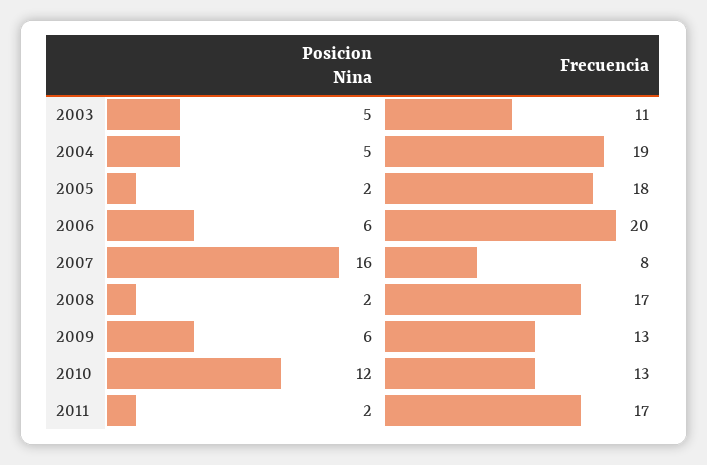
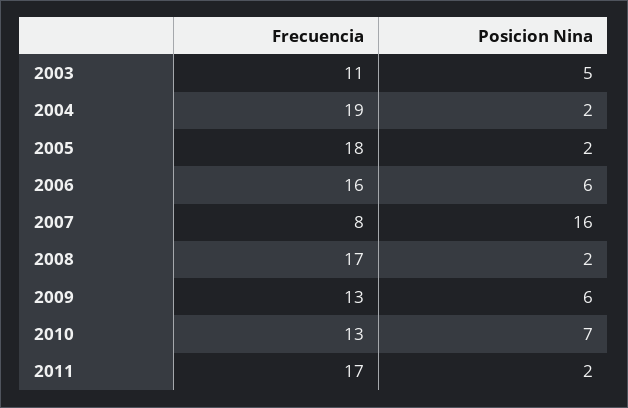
Posicion Nina, 2004: 5 -> 2
Frecuencia, 2006: 20 -> 16
Posicion Nina, 2010: 12 -> 7

